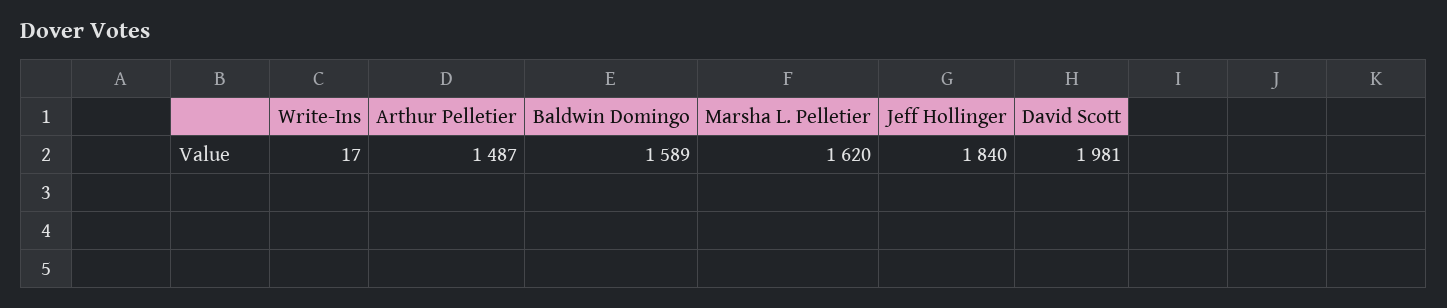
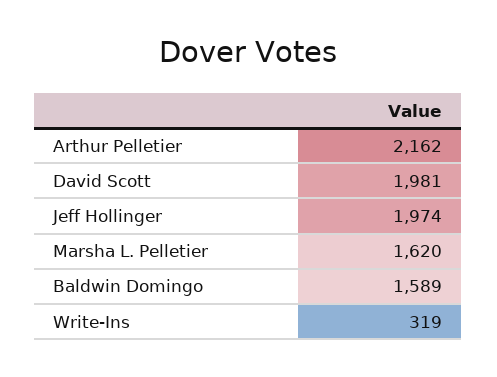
Write-Ins: 17 -> 319
Arthur Pelletier: 1487 -> 2162
Jeff Hollinger: 1840 -> 1974

